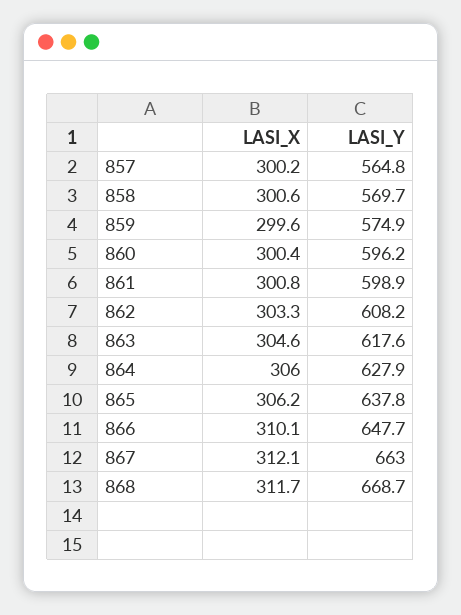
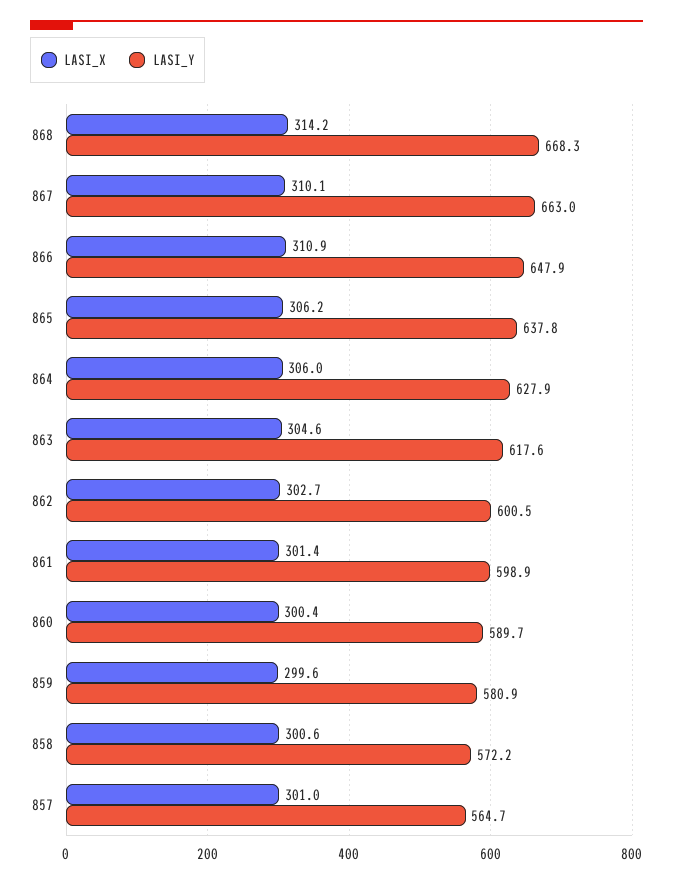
LASI_X, 857: 300.2 -> 301
LASI_Y, 857: 564.8 -> 564.7
LASI_Y, 858: 569.7 -> 572.2
LASI_Y, 859: 574.9 -> 580.9
LASI_Y, 860: 596.2 -> 589.7
LASI_X, 861: 300.8 -> 301.4
LASI_X, 862: 303.3 -> 302.7
LASI_Y, 862: 608.2 -> 600.5
LASI_X, 866: 310.1 -> 310.9
LASI_Y, 866: 647.7 -> 647.9
LASI_X, 867: 312.1 -> 310.1
LASI_X, 868: 311.7 -> 314.2
LASI_Y, 868: 668.7 -> 668.3

